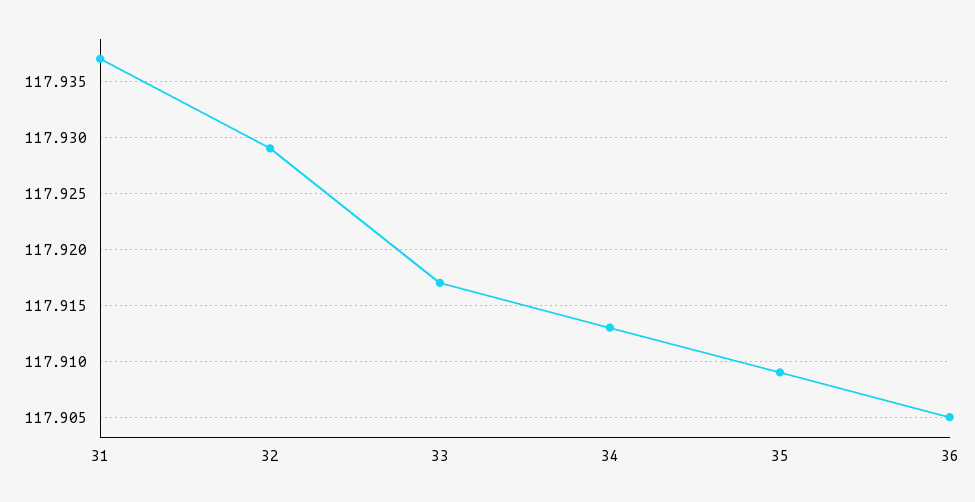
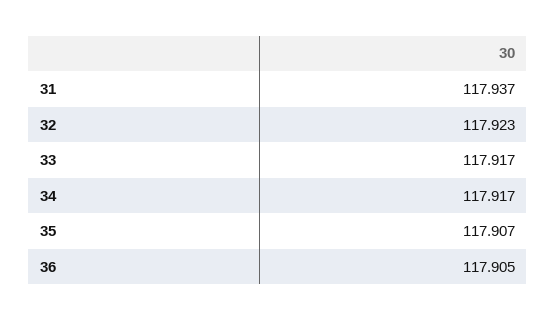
32: 117.929 -> 117.923
34: 117.913 -> 117.917
35: 117.909 -> 117.907

